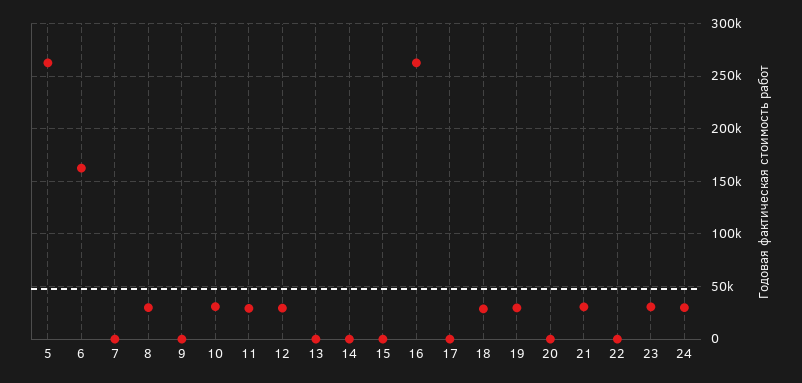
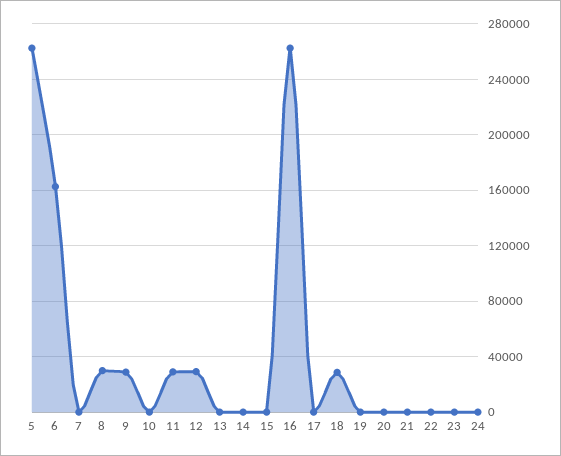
9: 0 -> 30000
10: 30000 -> 0
19: 30000 -> 0
21: 30000 -> 0
23: 30000 -> 0
24: 30000 -> 0

